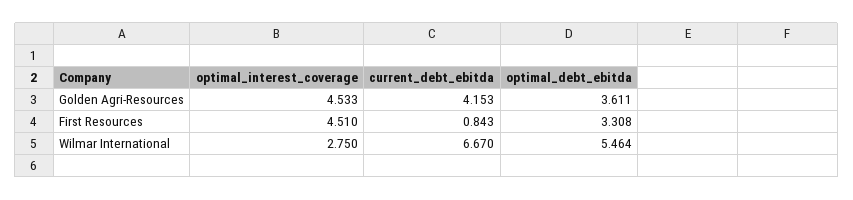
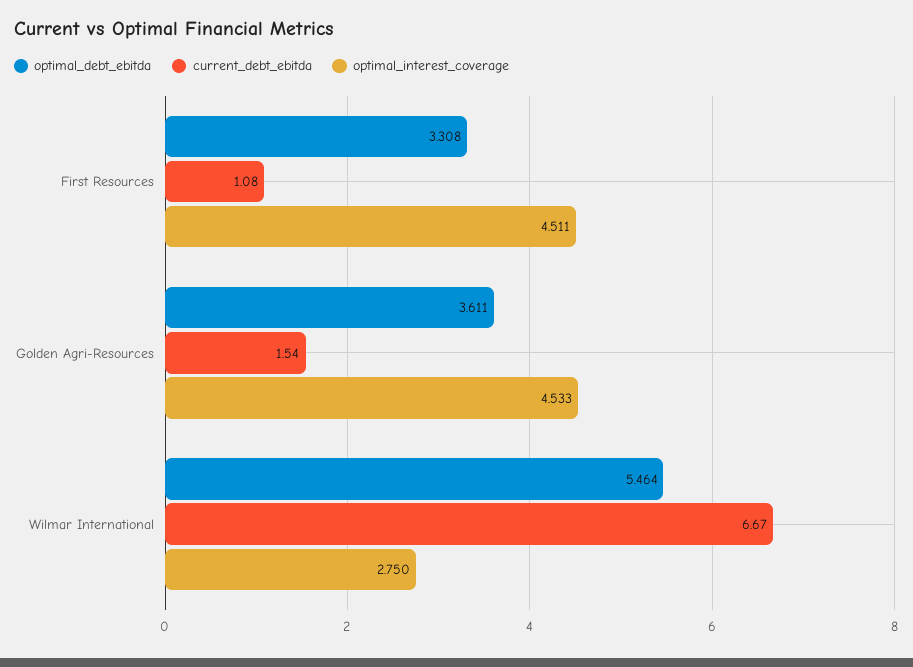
current_debt_ebitda, Golden Agri-Resources: 4.153 -> 1.54
optimal_interest_coverage, First Resources: 4.51 -> 4.511
current_debt_ebitda, First Resources: 0.843 -> 1.08

